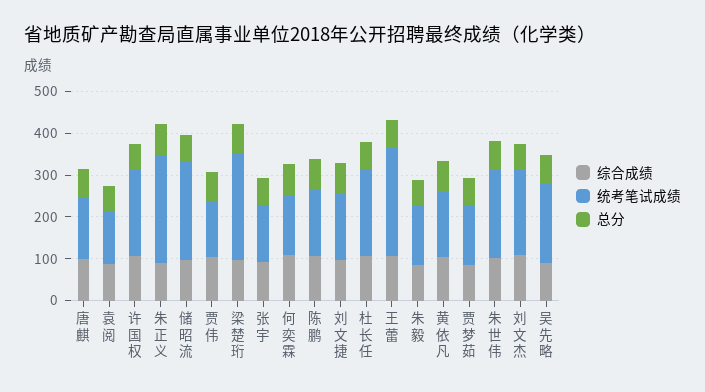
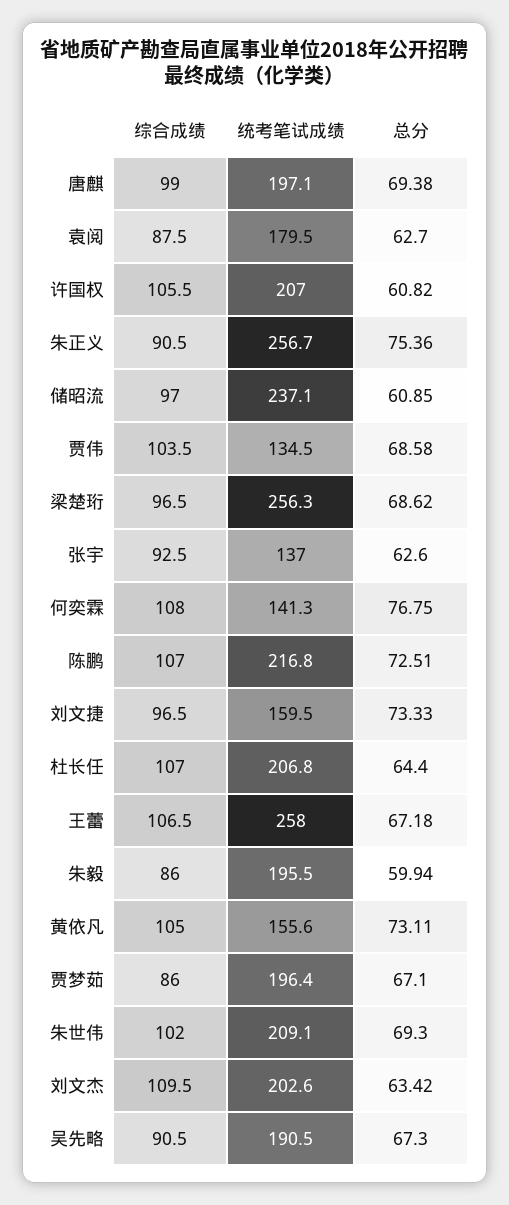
统考笔试成绩, 唐麒: 140 -> 197.1
统考笔试成绩, 袁阅: 120 -> 179.5
统考笔试成绩, 陈鹏: 160 -> 216.8
统考笔试成绩, 朱毅: 140 -> 195.5
统考笔试成绩, 贾梦茹: 140 -> 196.4

